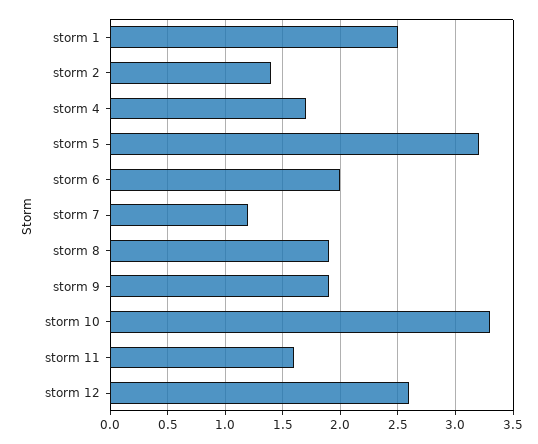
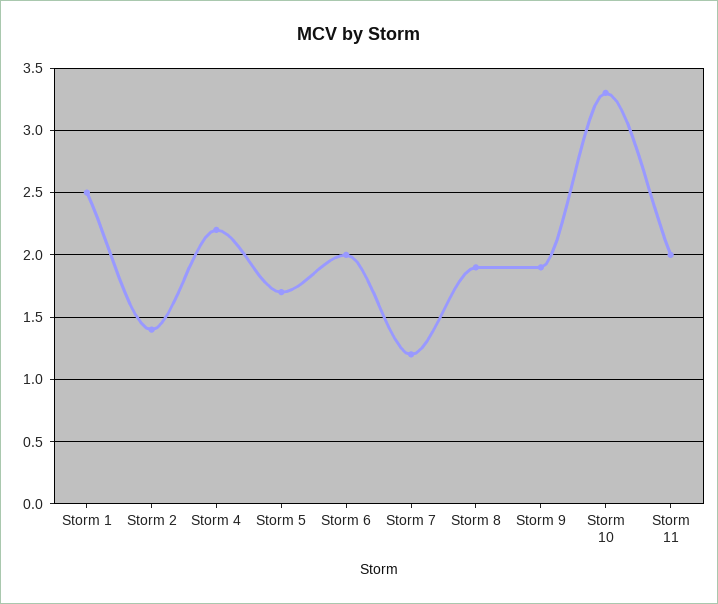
storm 4: 1.7 -> 2.2
storm 5: 3.2 -> 1.7
storm 11: 1.6 -> 2
storm 12: 2.6 -> none

